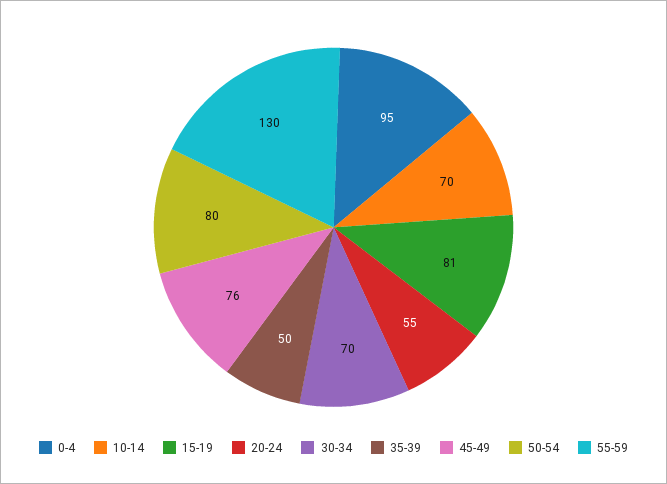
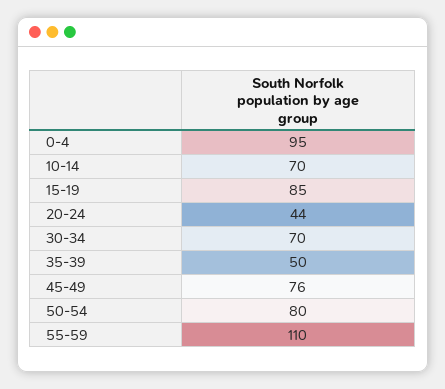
15-19: 81 -> 85
20-24: 55 -> 44
55-59: 130 -> 110

